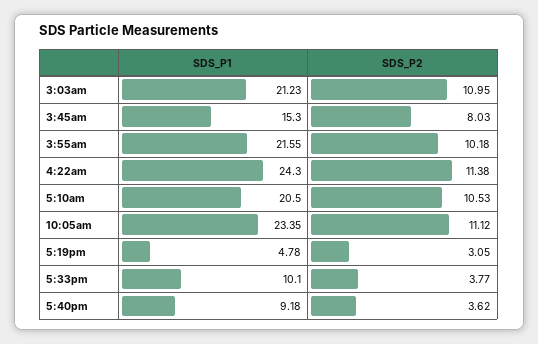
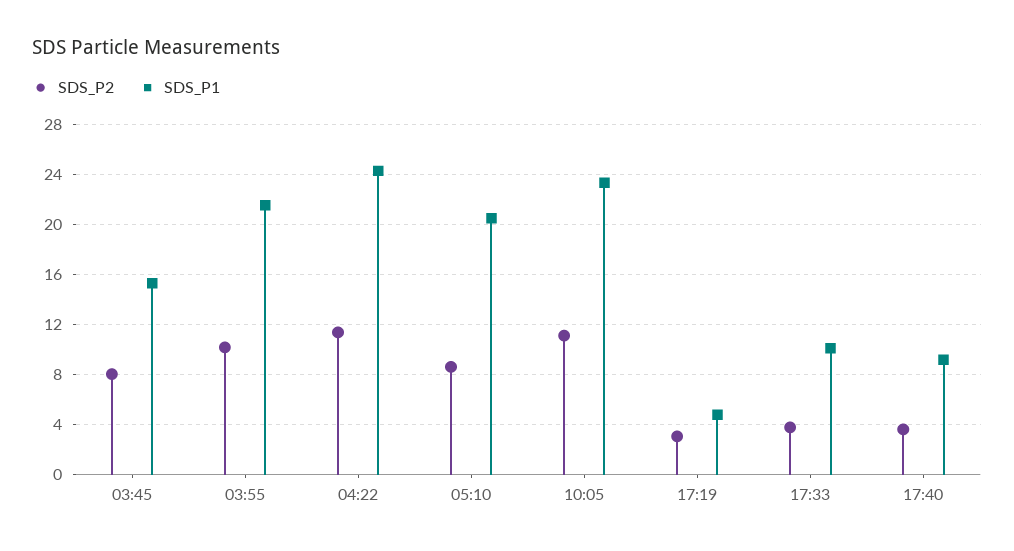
SDS_P1, 3:03am: 21.23 -> none
SDS_P2, 3:03am: 10.95 -> none
SDS_P2, 5:10am: 10.53 -> 8.5

